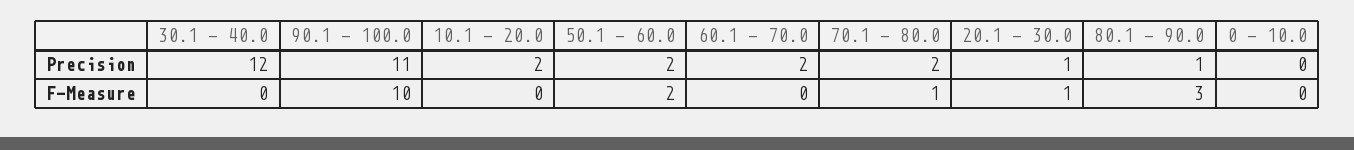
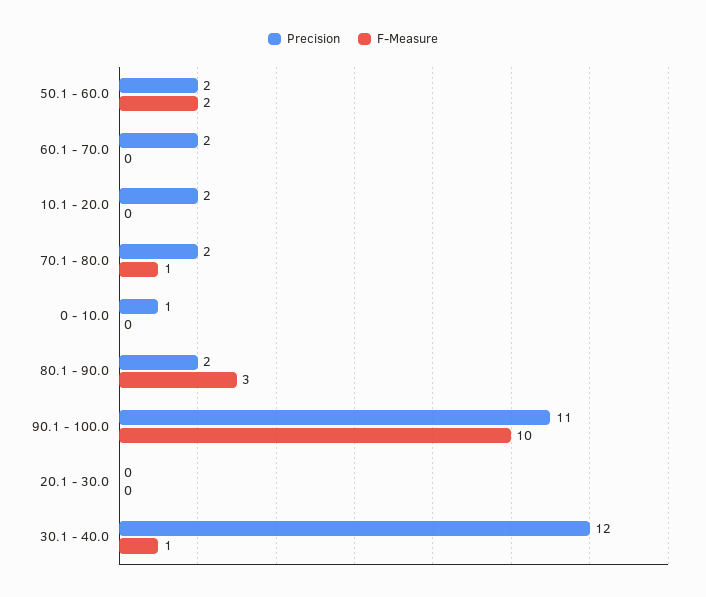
Precision, 20.1 - 30.0: 1 -> 0
Precision, 80.1 - 90.0: 1 -> 2
Precision, 0 - 10.0: 0 -> 1
F-Measure, 30.1 - 40.0: 0 -> 1
F-Measure, 20.1 - 30.0: 1 -> 0

